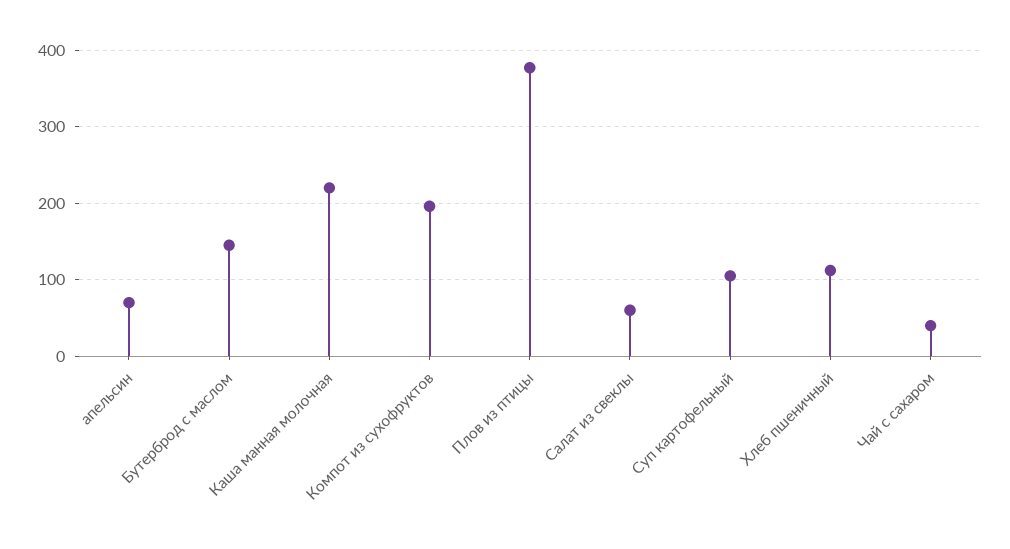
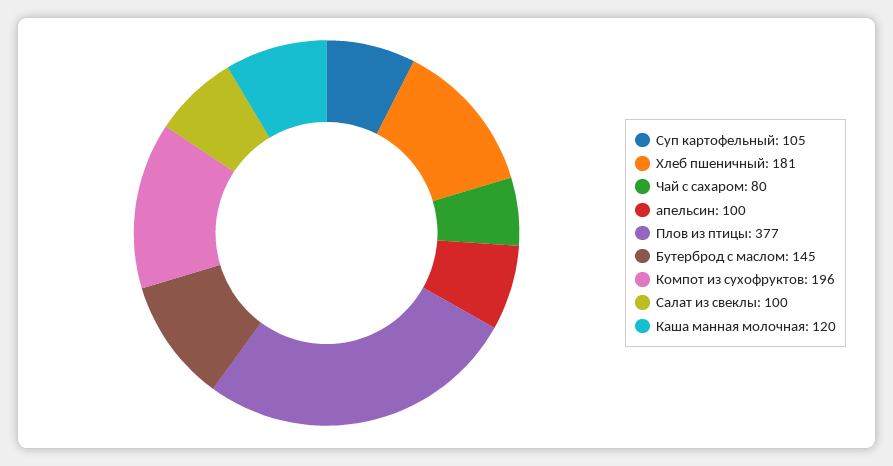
апельсин: 70 -> 100
Каша манная молочная: 220 -> 120
Салат из свеклы: 60 -> 100
Хлеб пшеничный: 110 -> 181
Чай с сахаром: 40 -> 80

